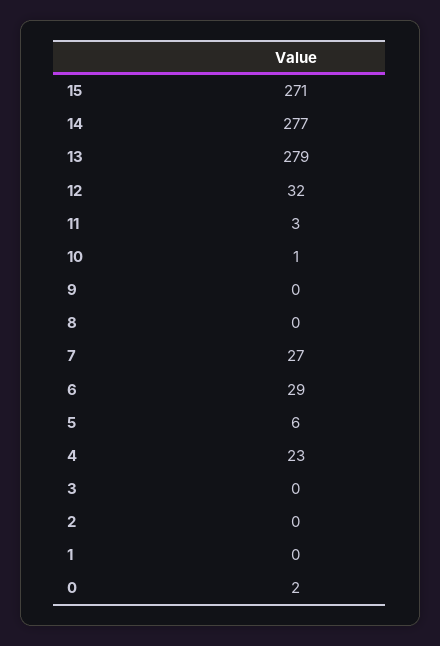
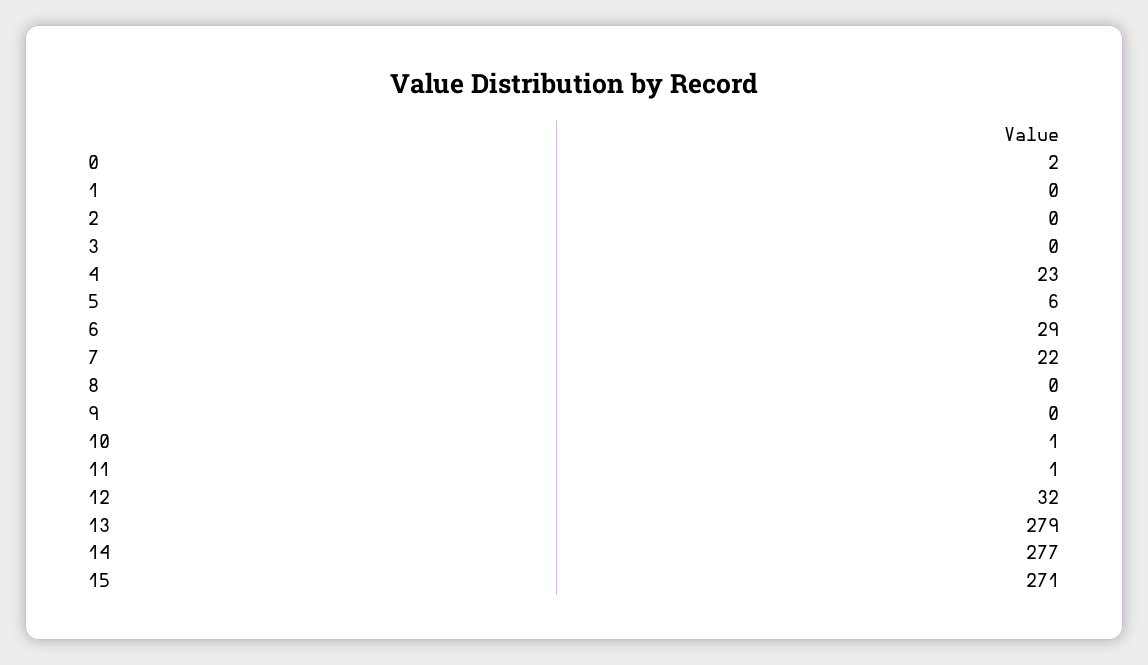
11: 3 -> 1
7: 27 -> 22

